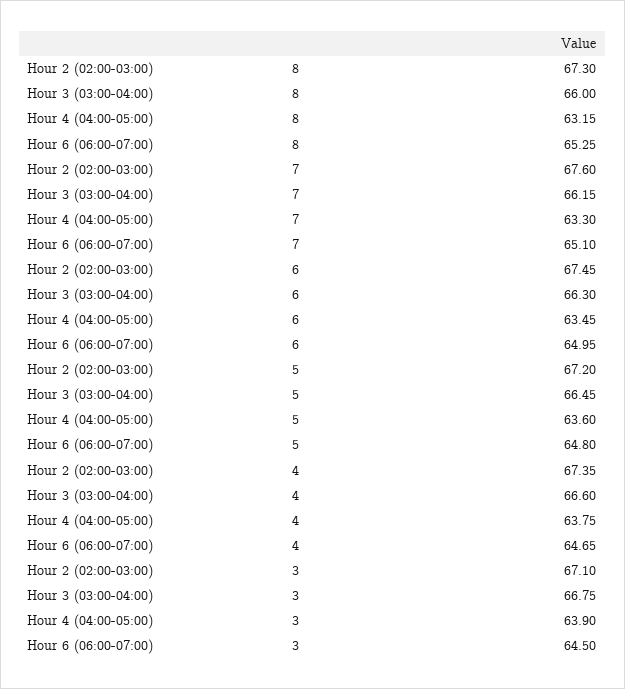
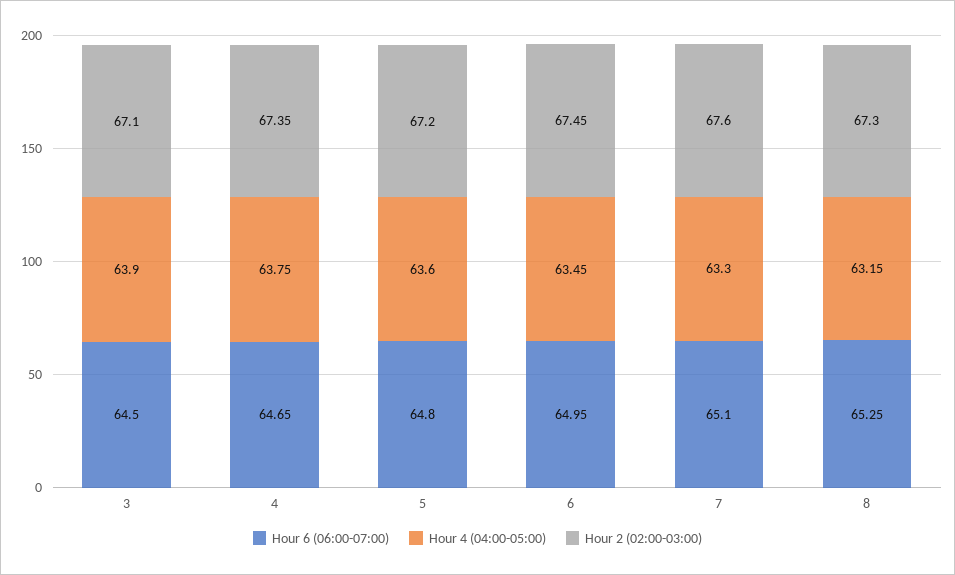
Hour 3 (03:00-04:00), 8: 66 -> none
Hour 3 (03:00-04:00), 7: 66.15 -> none
Hour 3 (03:00-04:00), 6: 66.3 -> none
Hour 3 (03:00-04:00), 5: 66.45 -> none
Hour 3 (03:00-04:00), 4: 66.6 -> none
Hour 3 (03:00-04:00), 3: 66.75 -> none

